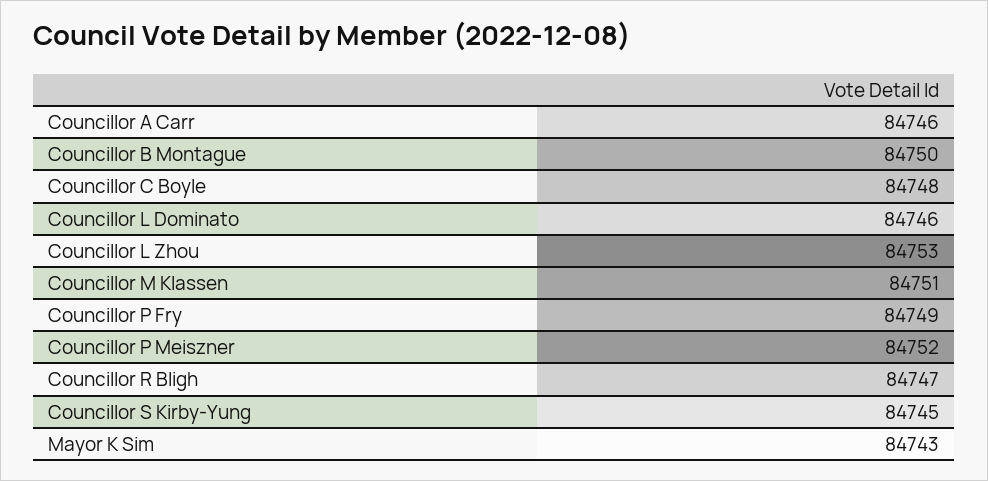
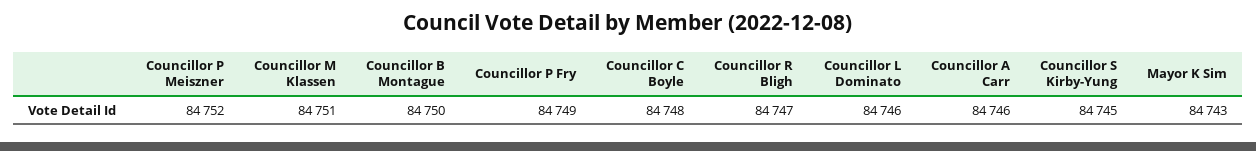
Councillor L Zhou: 84753 -> none

